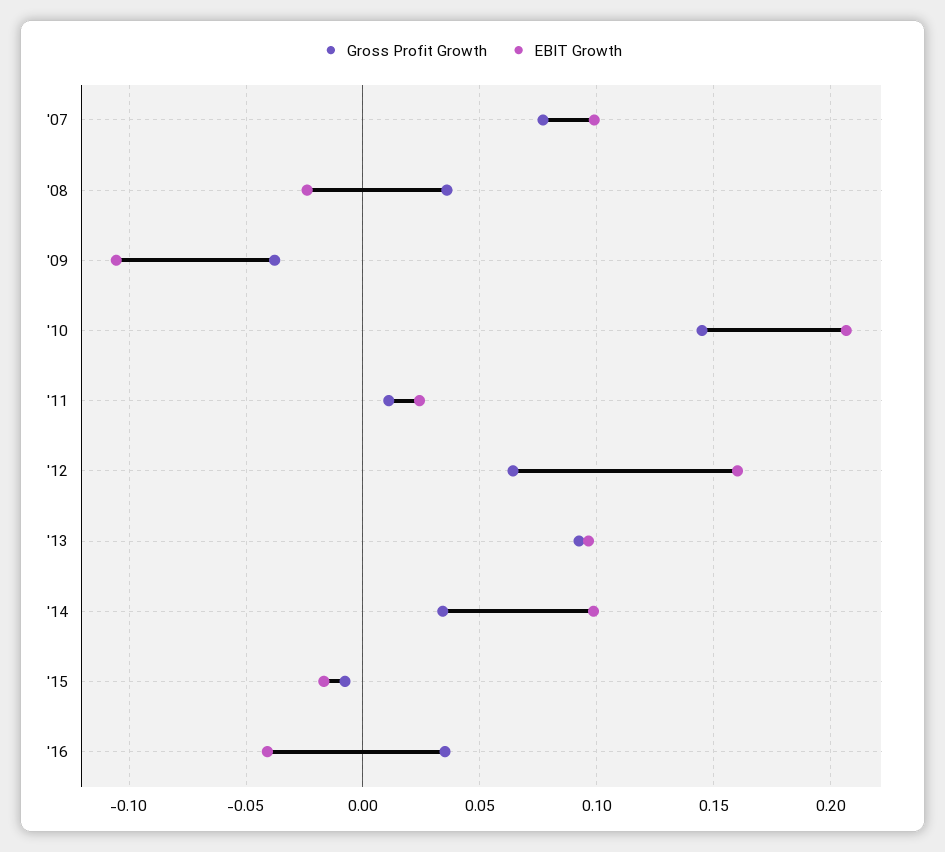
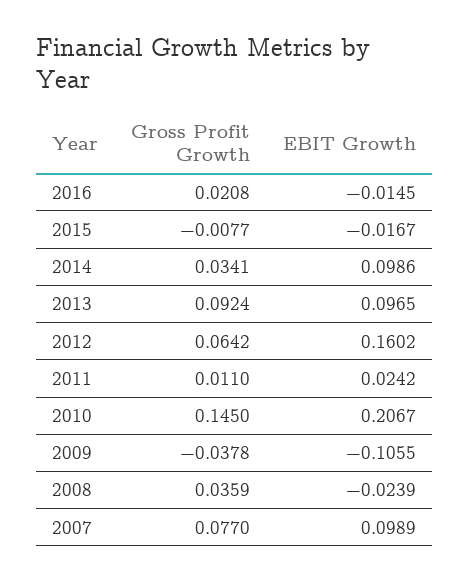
Gross Profit Growth, '16: 0.035 -> 0.0208
EBIT Growth, '16: -0.04 -> -0.0145

